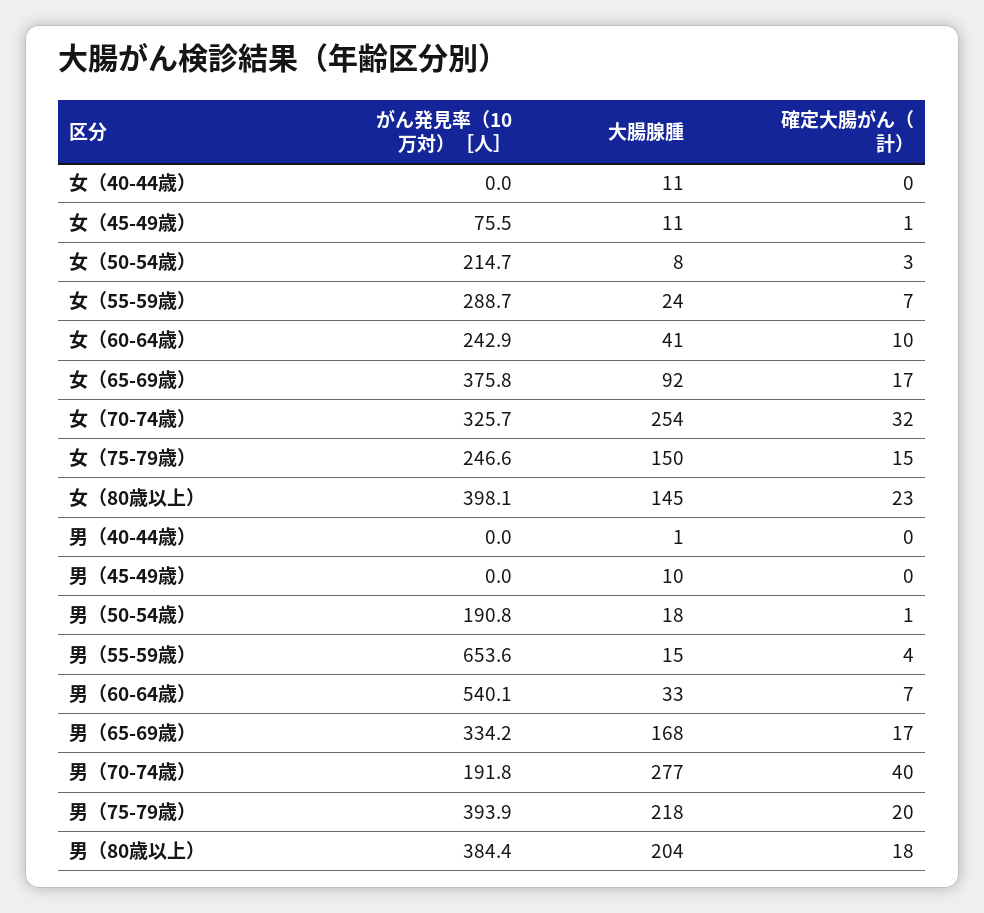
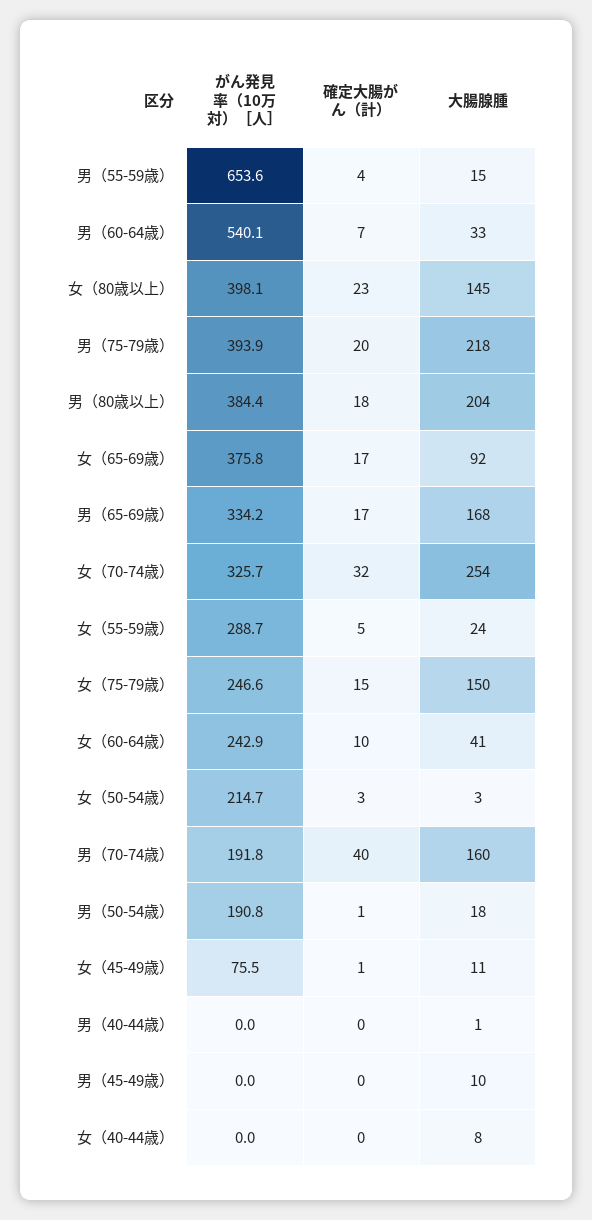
大腸腺腫, 女（40-44歳）: 11 -> 8
大腸腺腫, 女（50-54歳）: 8 -> 3
確定大腸がん（計）, 女（55-59歳）: 7 -> 5
大腸腺腫, 男（70-74歳）: 277 -> 160

